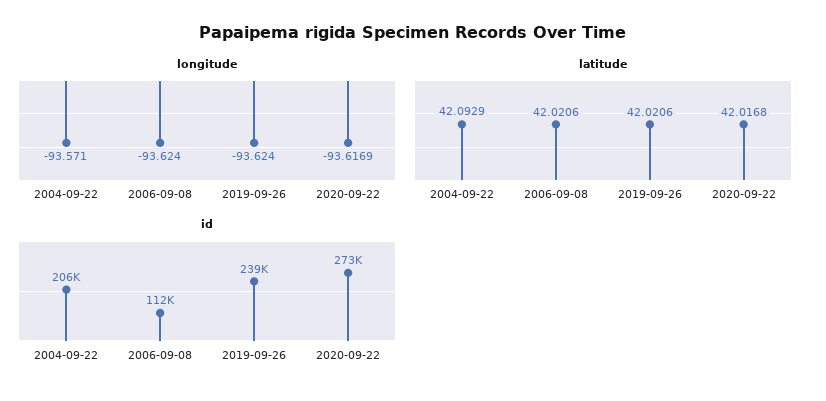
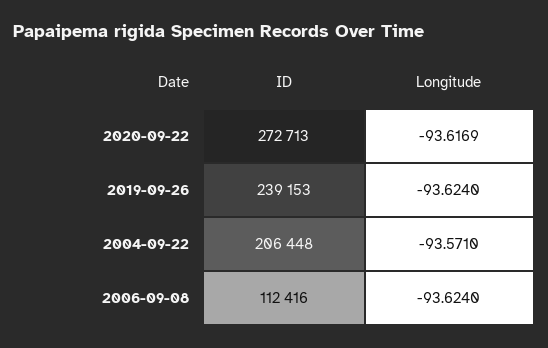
latitude, 2004-09-22: 42.0929 -> none
latitude, 2006-09-08: 42.0206 -> none
latitude, 2019-09-26: 42.0206 -> none
latitude, 2020-09-22: 42.0168 -> none

